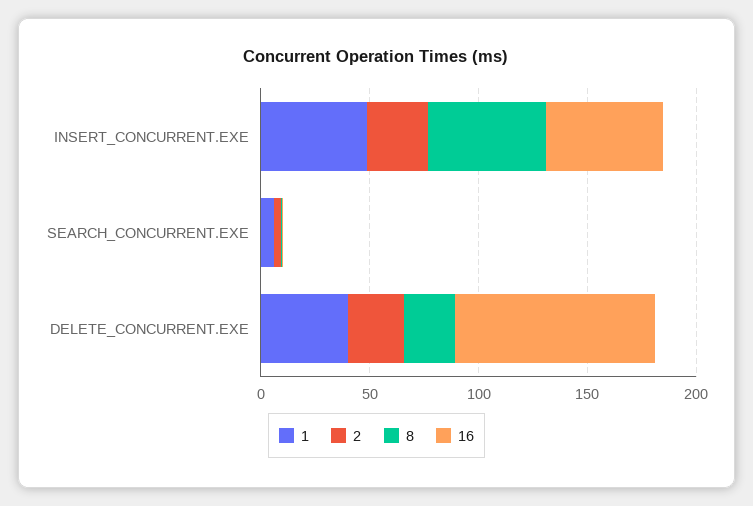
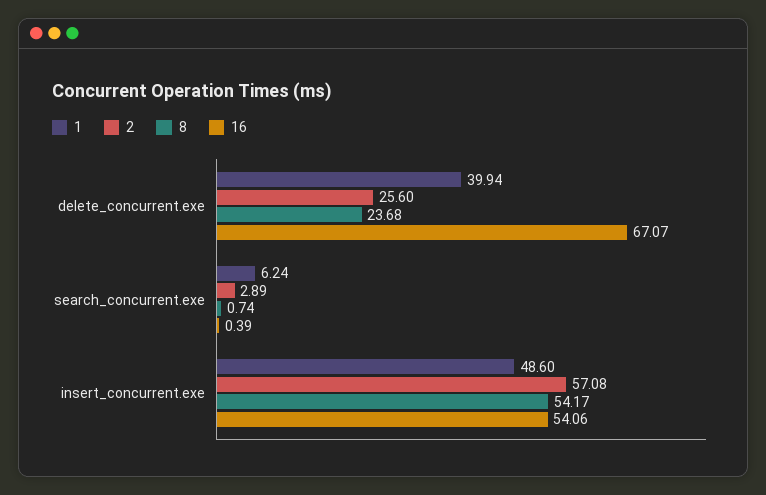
2, INSERT_CONCURRENT.EXE: 30 -> 57.08
16, DELETE_CONCURRENT.EXE: 90 -> 67.07

